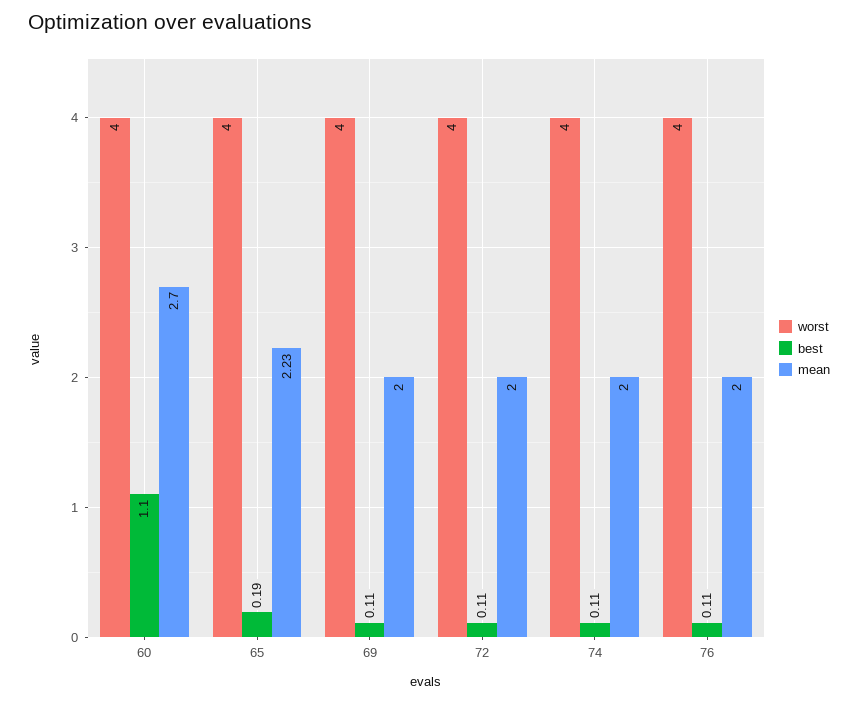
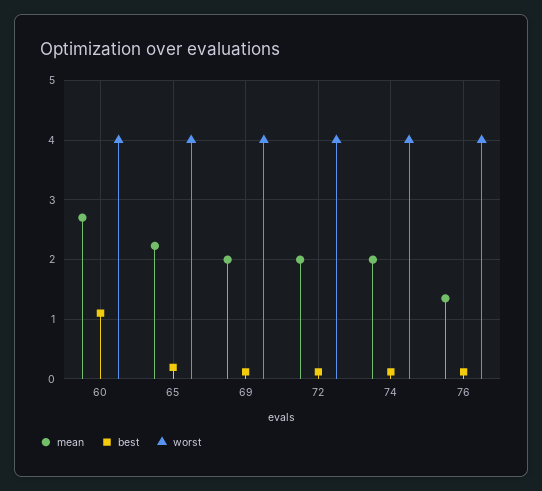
mean, 76: 2 -> 1.4

